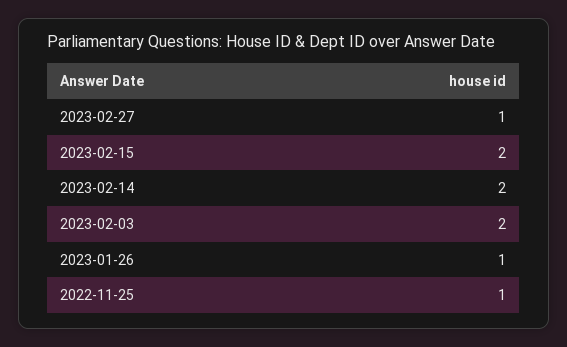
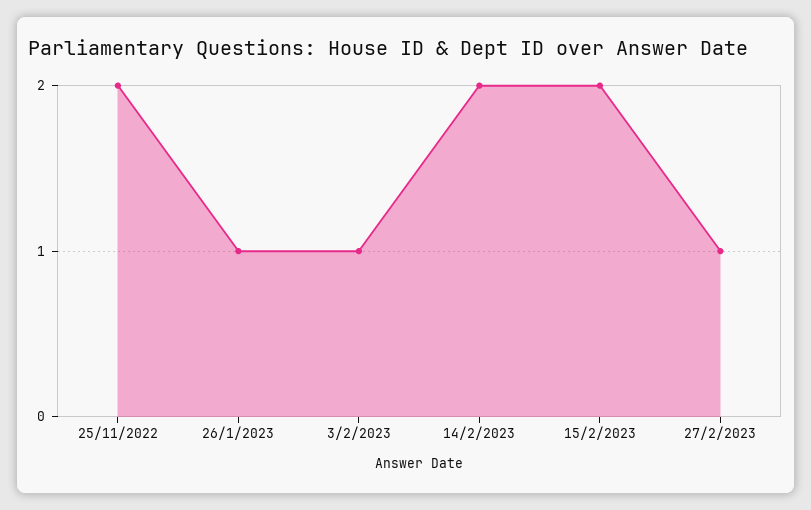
2023-02-03: 2 -> 1
2022-11-25: 1 -> 2

